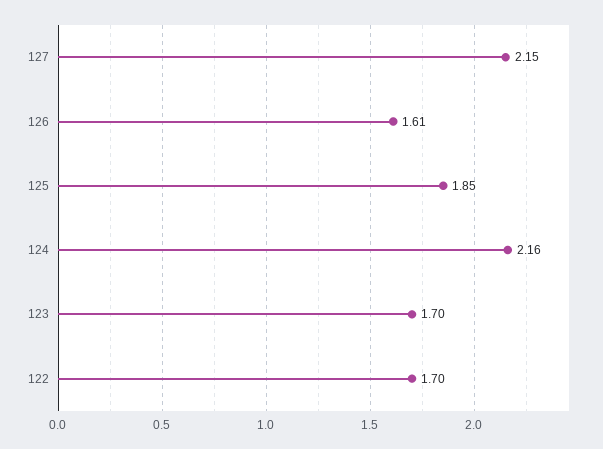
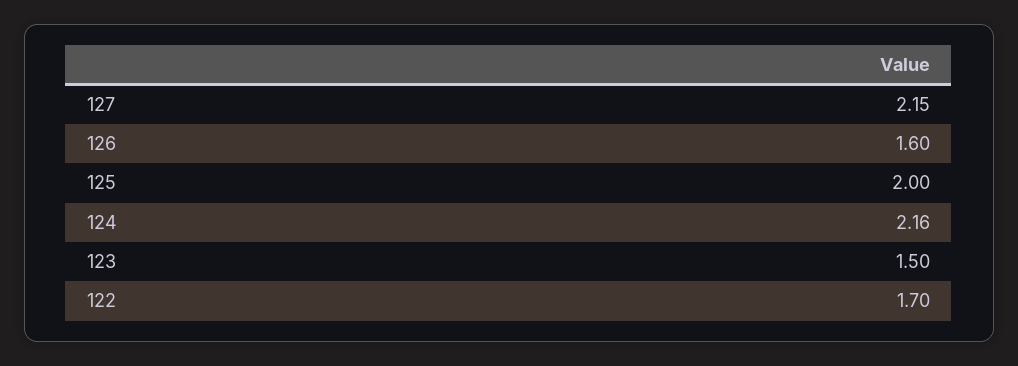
126: 1.61 -> 1.6
125: 1.85 -> 2
123: 1.7 -> 1.5

